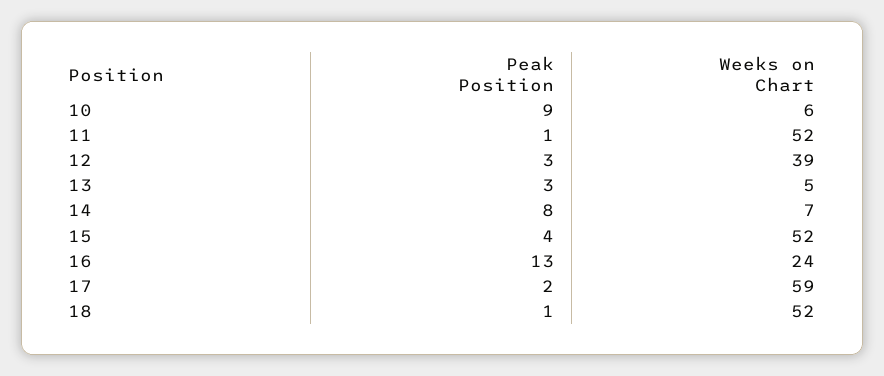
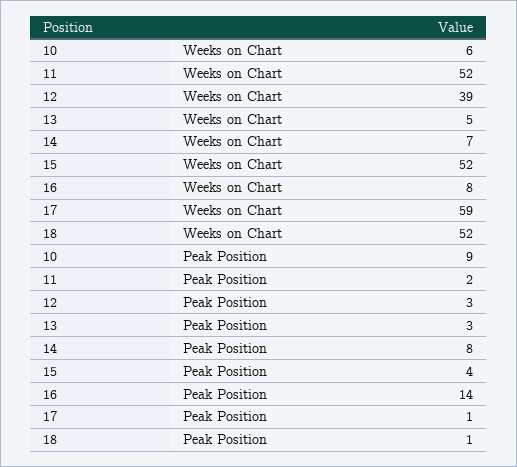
Peak Position, 11: 1 -> 2
Peak Position, 16: 13 -> 14
Weeks on Chart, 16: 24 -> 8
Peak Position, 17: 2 -> 1

